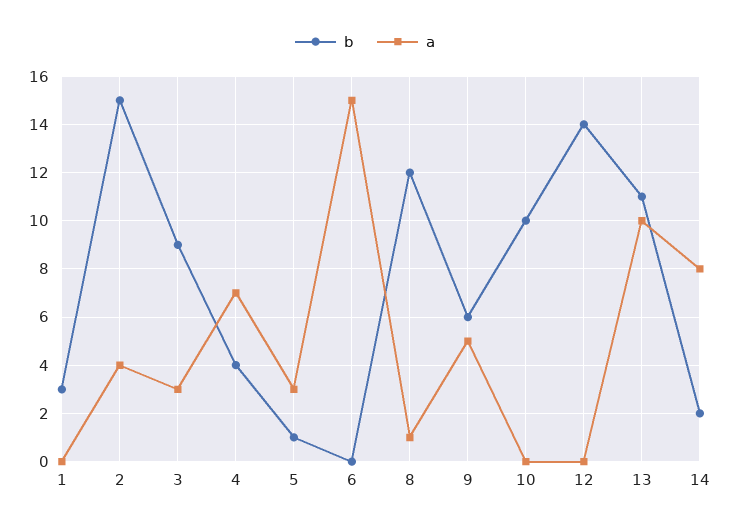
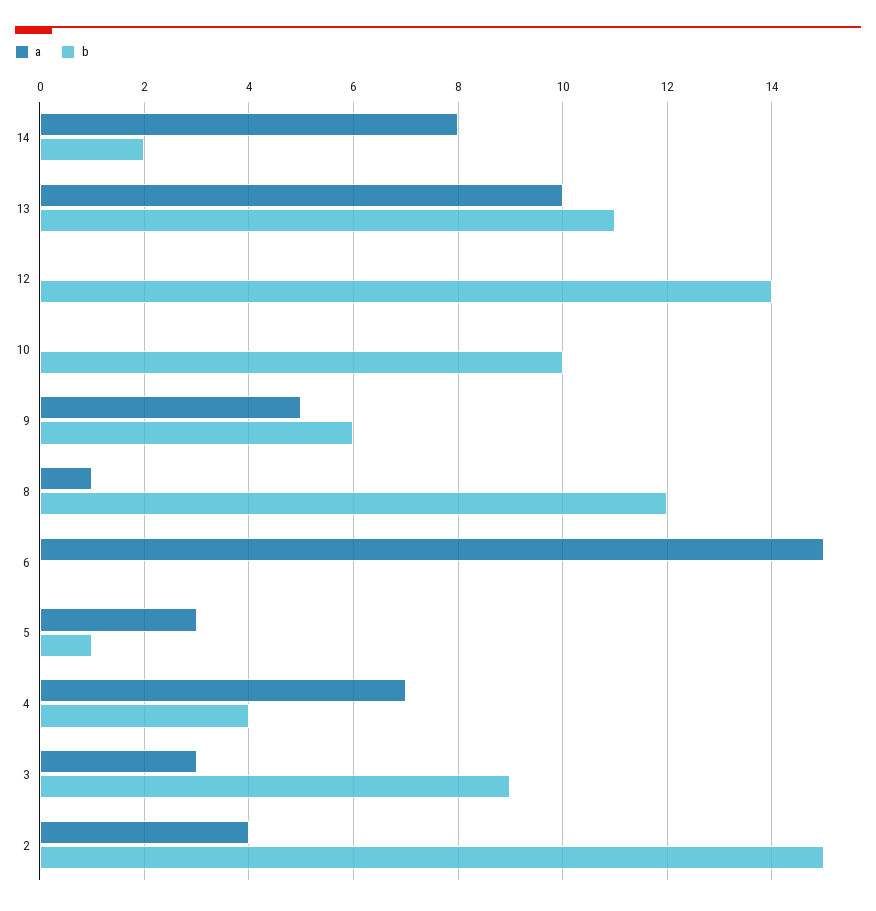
b, 1: 3 -> none
a, 1: 0 -> none

